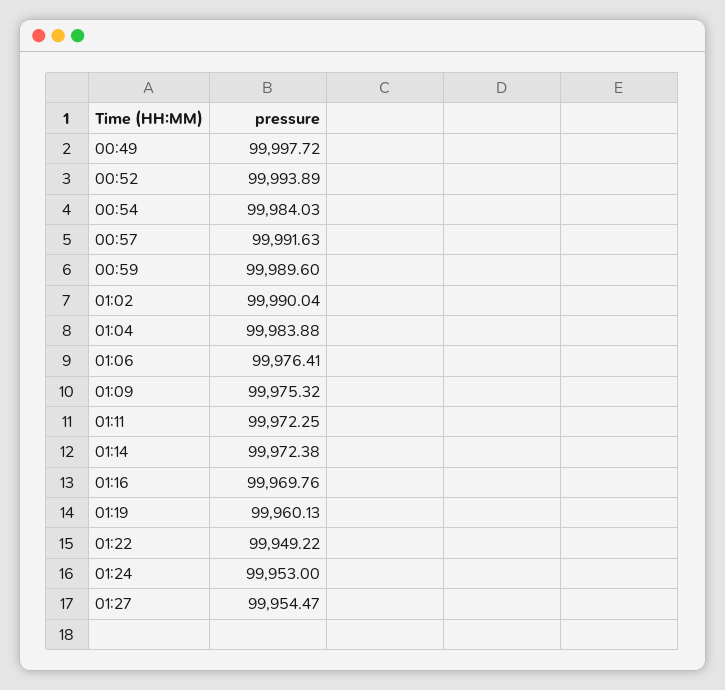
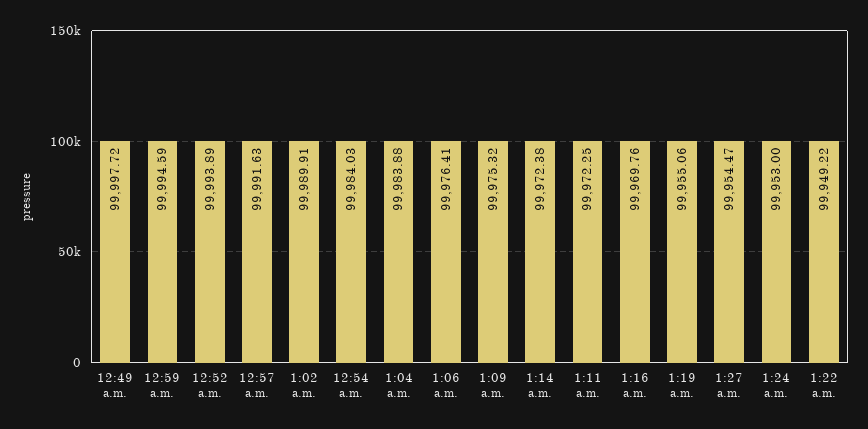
00:59: 99989.6 -> 99994.59
01:02: 99990.04 -> 99989.91
01:19: 99960.13 -> 99955.06

